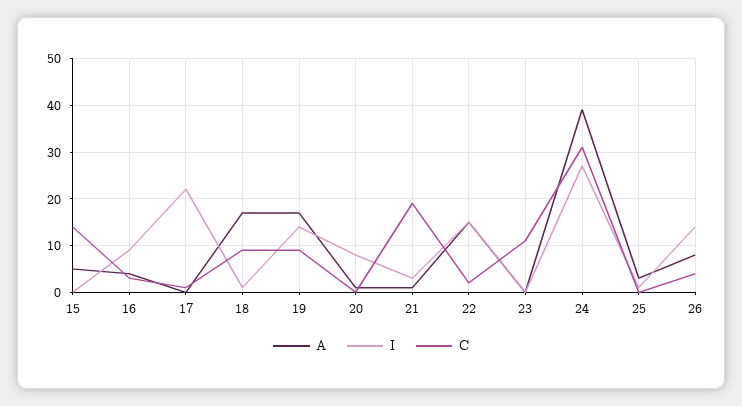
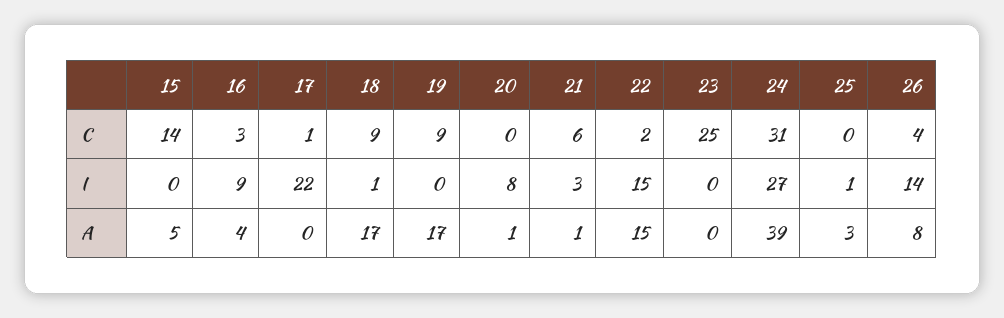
I, 19: 15 -> 0
C, 21: 20 -> 6
C, 23: 10 -> 25

